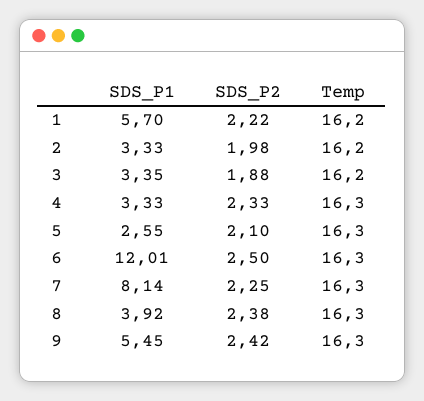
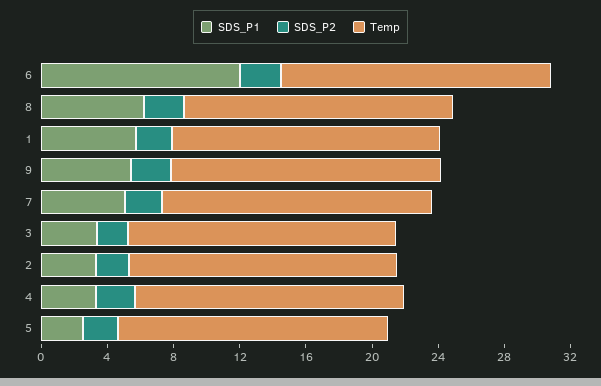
SDS_P1, 7: 8.14 -> 5
SDS_P1, 8: 3.92 -> 6

